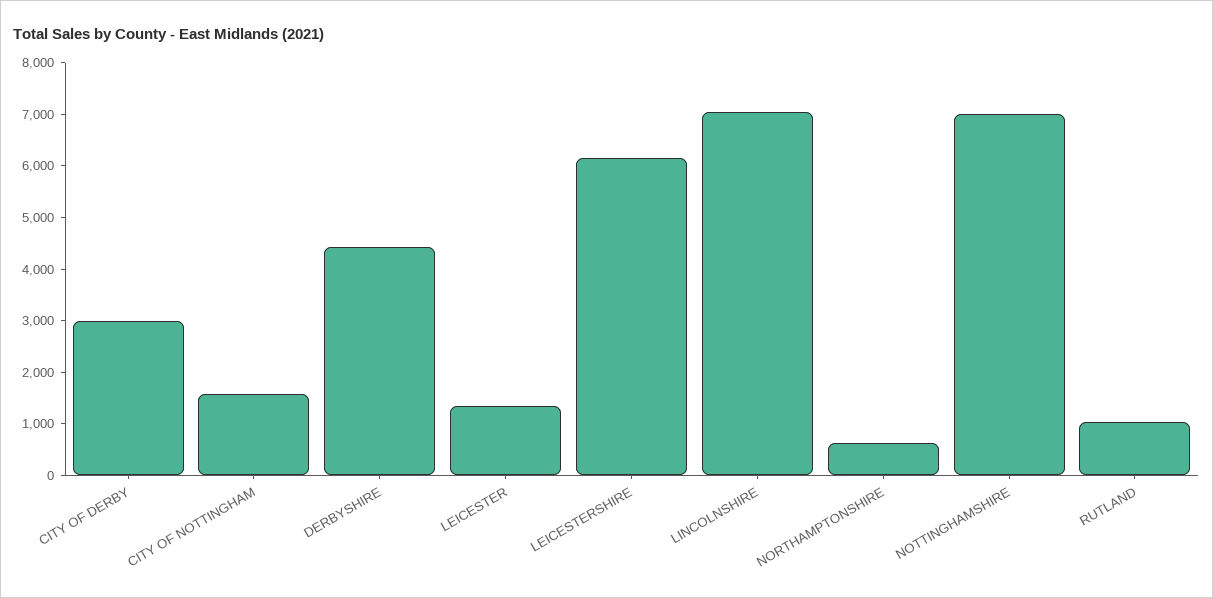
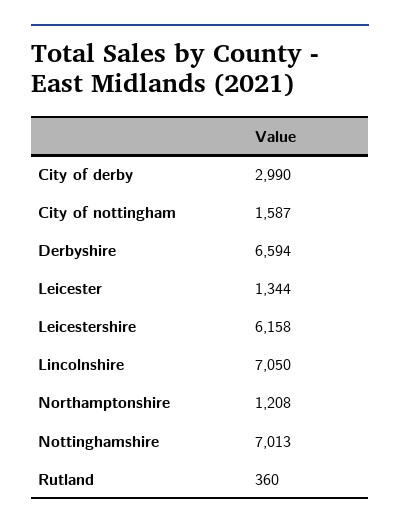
DERBYSHIRE: 4400 -> 6594
NORTHAMPTONSHIRE: 600 -> 1208
RUTLAND: 1000 -> 360

